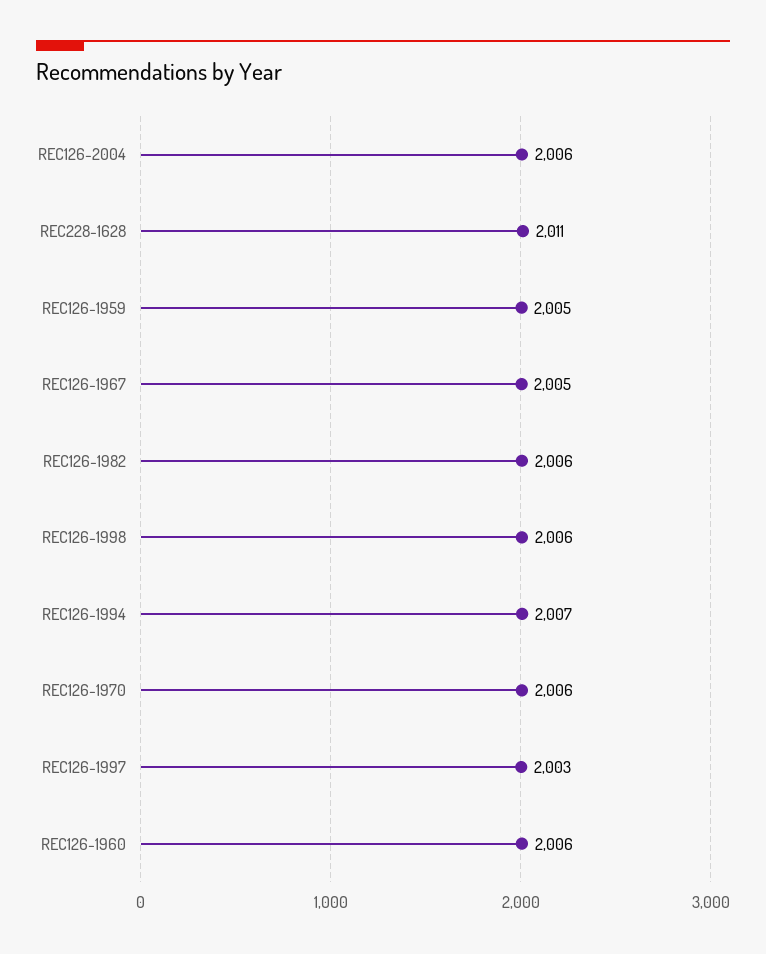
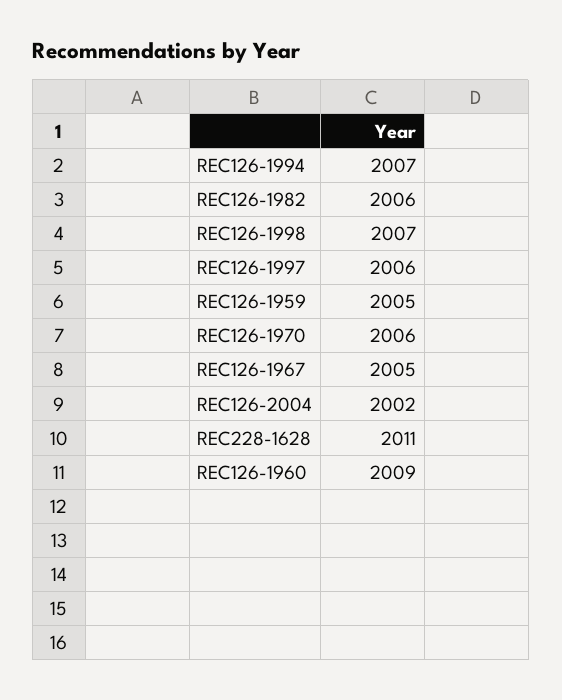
REC126-2004: 2006 -> 2002
REC126-1998: 2006 -> 2007
REC126-1997: 2003 -> 2006
REC126-1960: 2006 -> 2009

